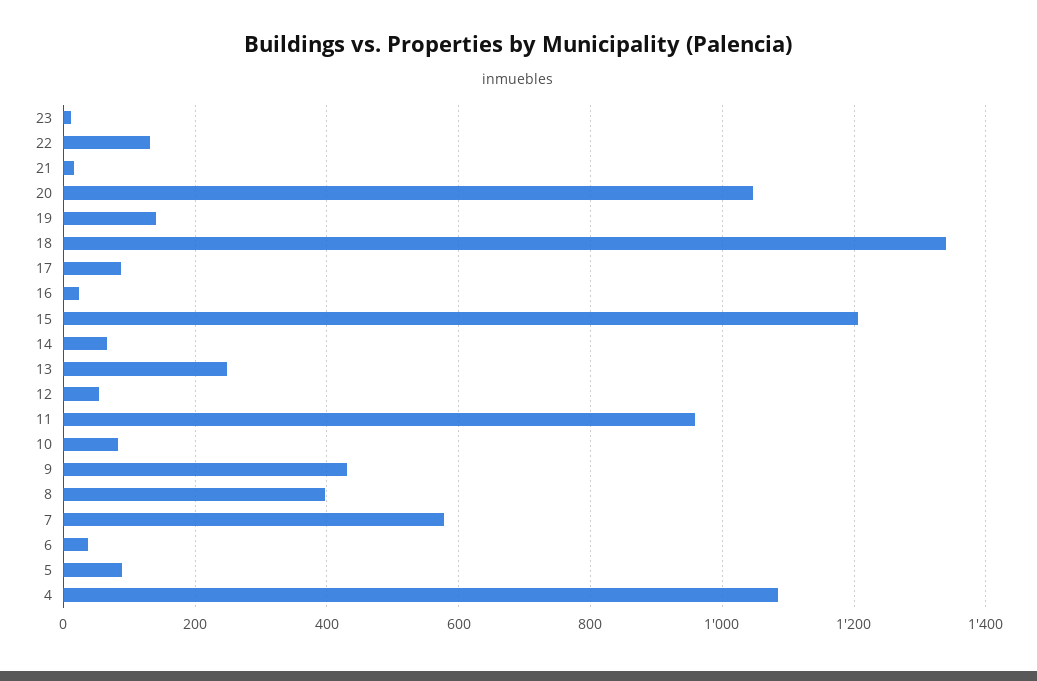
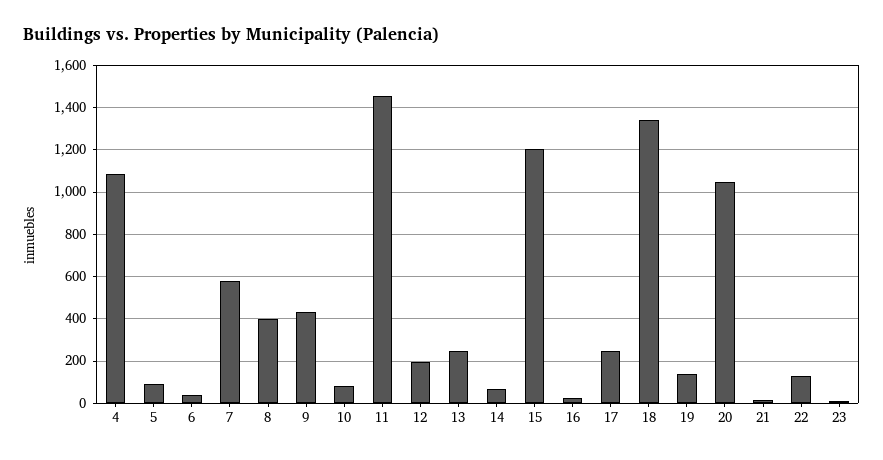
17: 80 -> 250
12: 60 -> 200
11: 960 -> 1450

